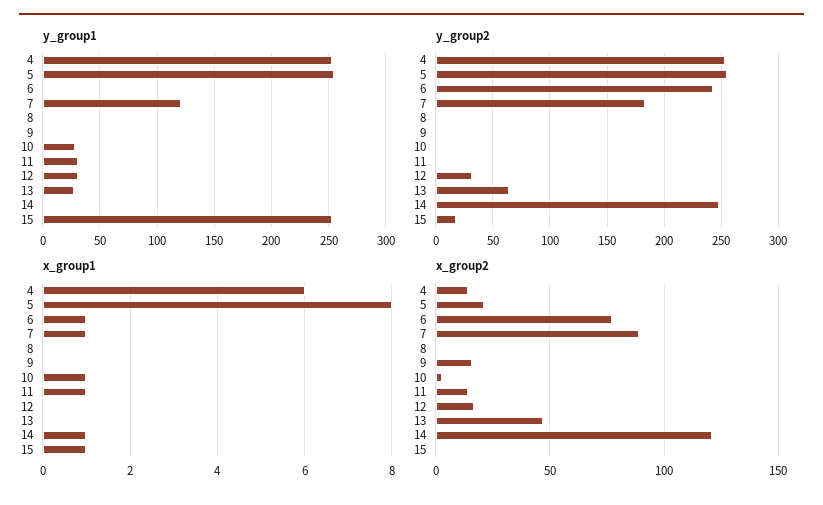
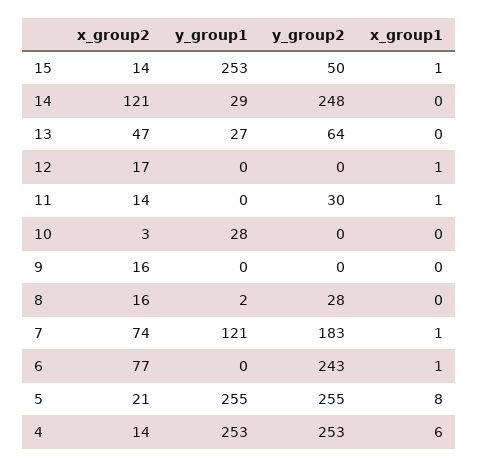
y_group1, 11: 30 -> 0
y_group1, 12: 30 -> 0
y_group1, 14: 0 -> 29
y_group2, 8: 0 -> 28
y_group2, 11: 0 -> 30
y_group2, 12: 30 -> 0
y_group2, 15: 20 -> 50
x_group1, 10: 1 -> 0
x_group1, 12: 0 -> 1
x_group1, 14: 1 -> 0
x_group2, 7: 90 -> 74
x_group2, 8: 0 -> 16
x_group2, 15: 0 -> 14

